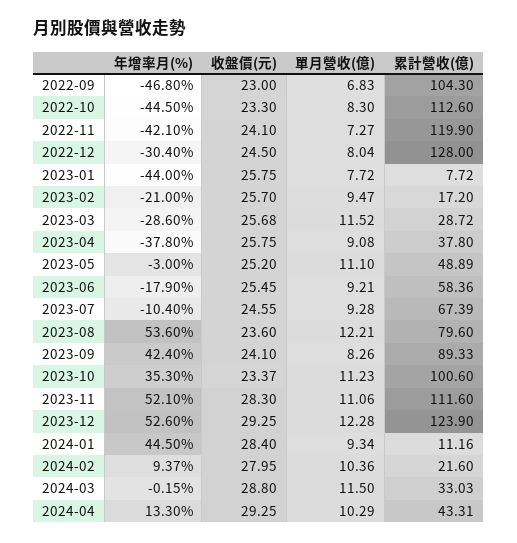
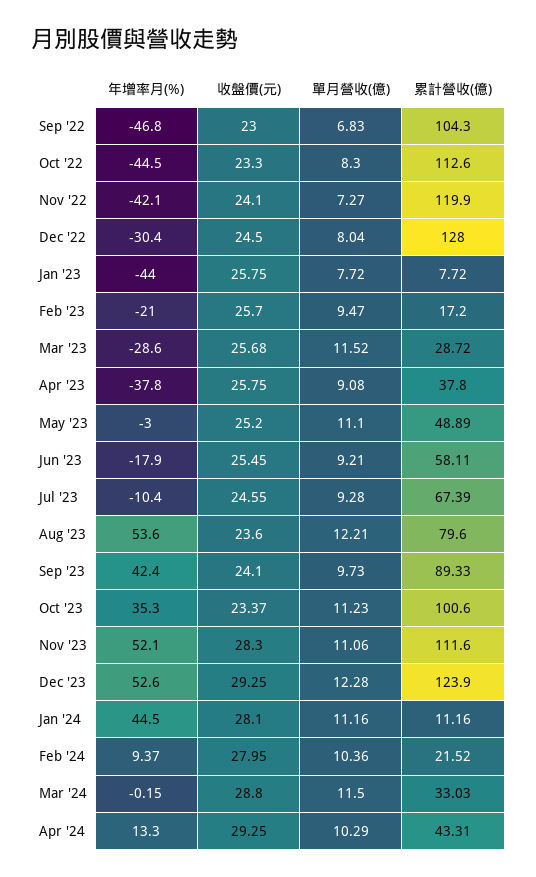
累計營收(億), 2023-06: 58.36 -> 58.11
單月營收(億), 2023-09: 8.26 -> 9.73
收盤價(元), 2024-01: 28.4 -> 28.1
單月營收(億), 2024-01: 9.34 -> 11.16
累計營收(億), 2024-02: 21.6 -> 21.52

